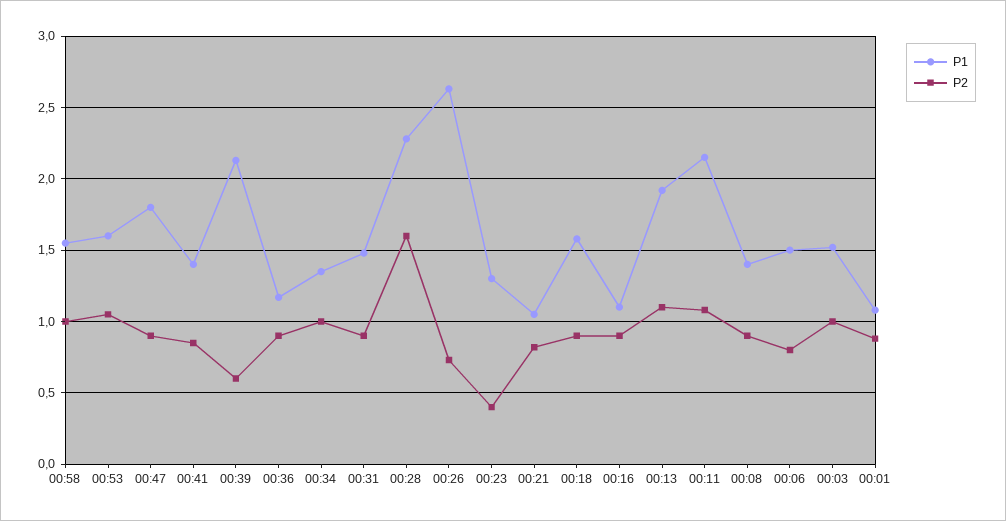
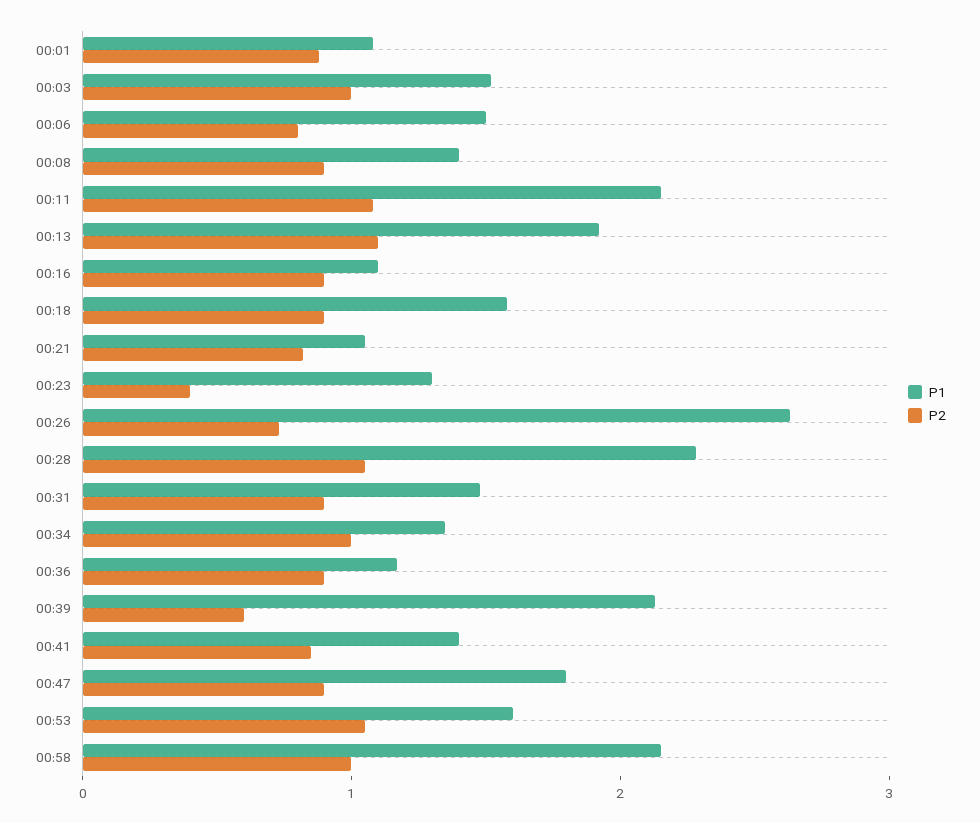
P1, 00:58: 1.55 -> 2.2
P2, 00:28: 1.6 -> 1

